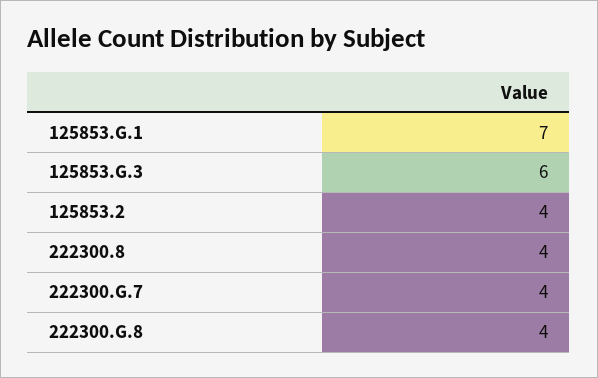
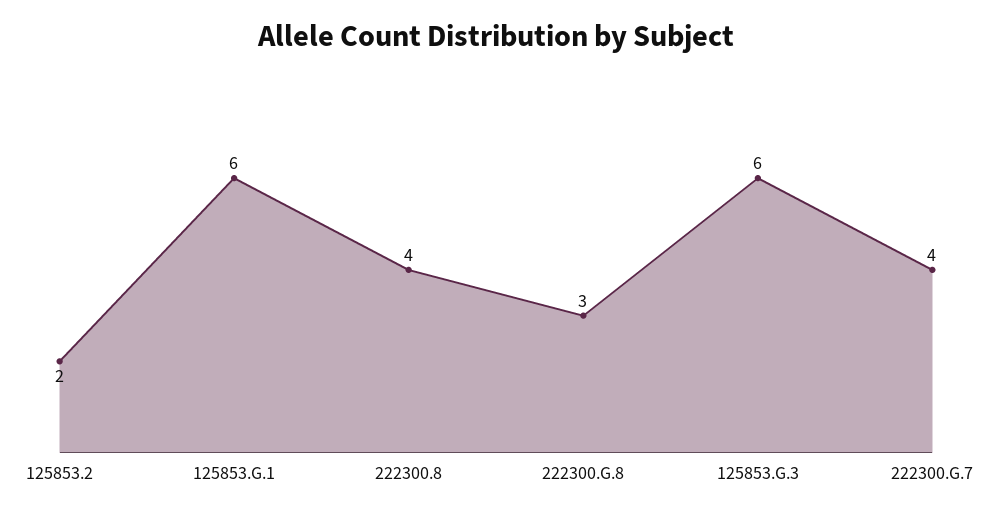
125853.G.1: 7 -> 6
125853.2: 4 -> 2
222300.G.8: 4 -> 3

